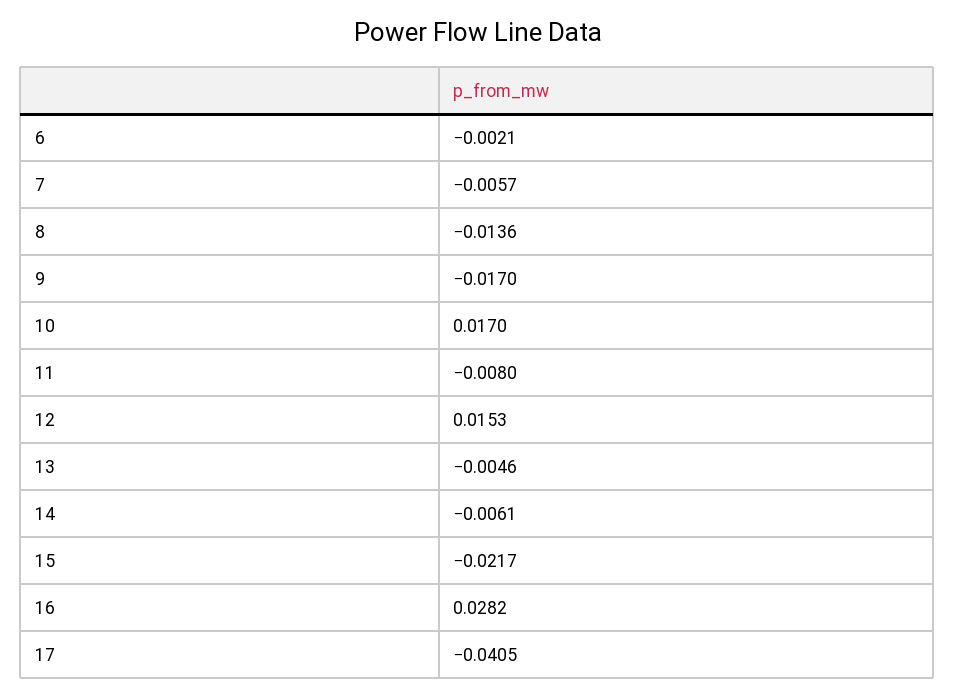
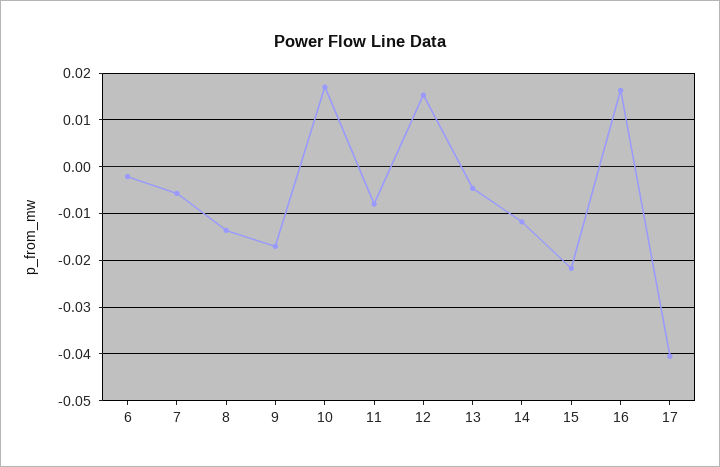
14: -0.0061 -> -0.012
16: 0.0282 -> 0.016

